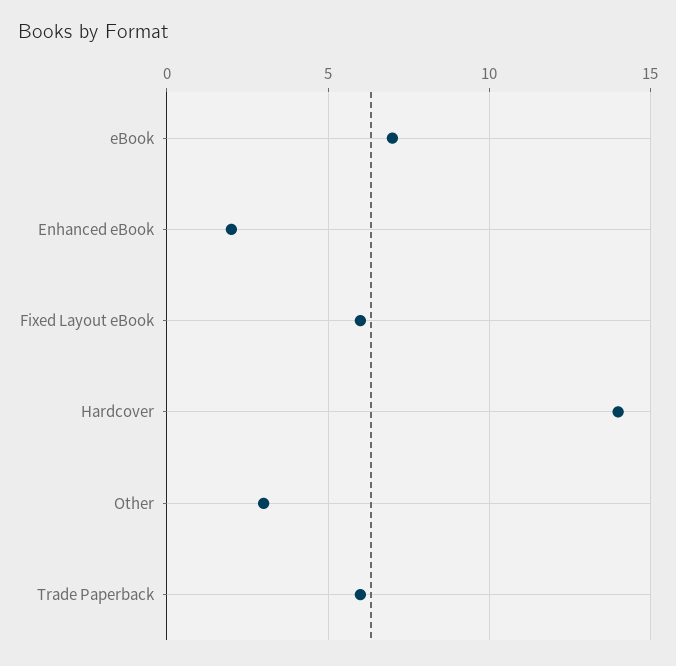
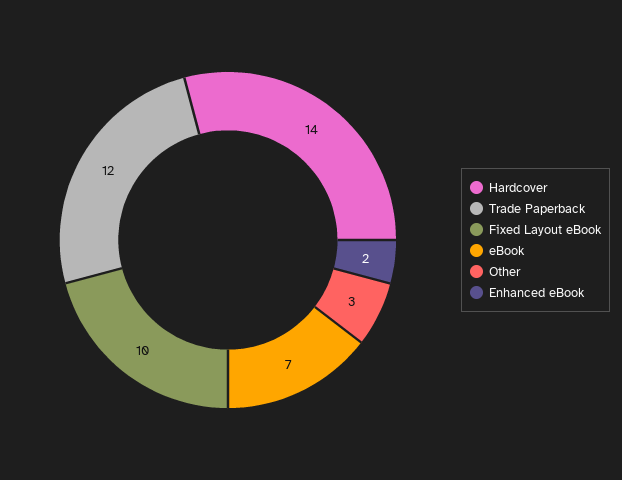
Fixed Layout eBook: 6 -> 10
Trade Paperback: 6 -> 12

